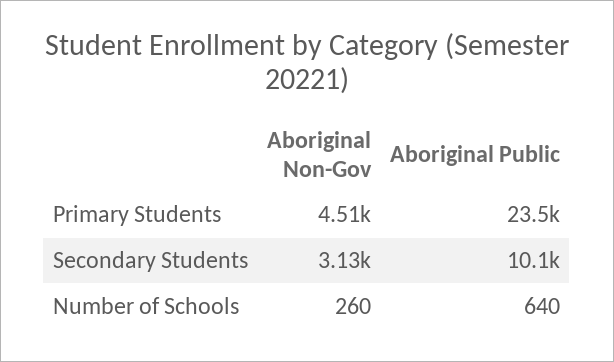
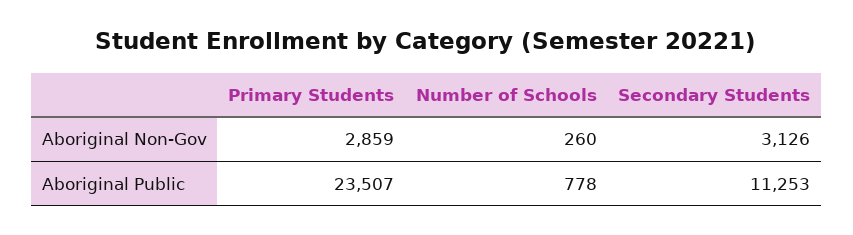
Aboriginal Non-Gov, Primary Students: 4510 -> 2859
Aboriginal Public, Secondary Students: 10100 -> 11253
Aboriginal Public, Number of Schools: 640 -> 778

